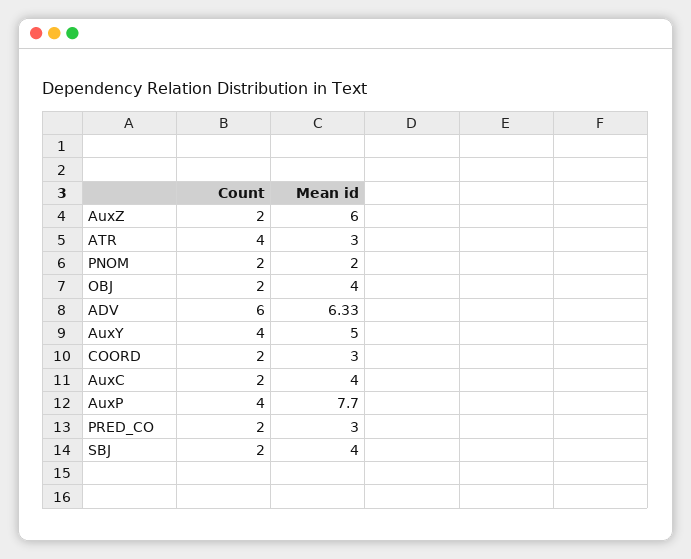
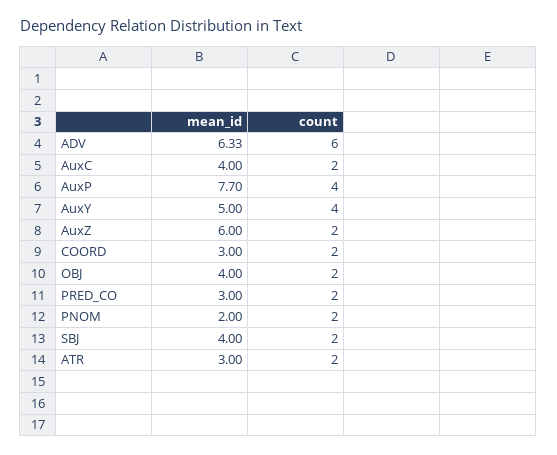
Count, ATR: 4 -> 2

